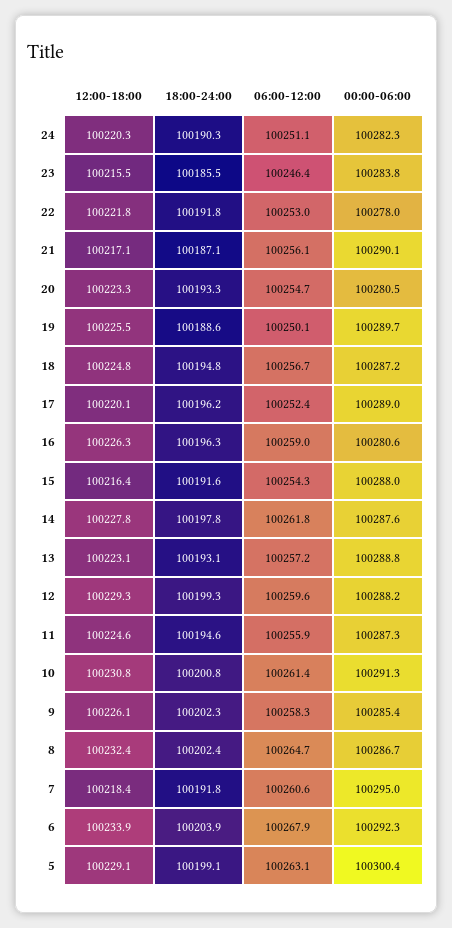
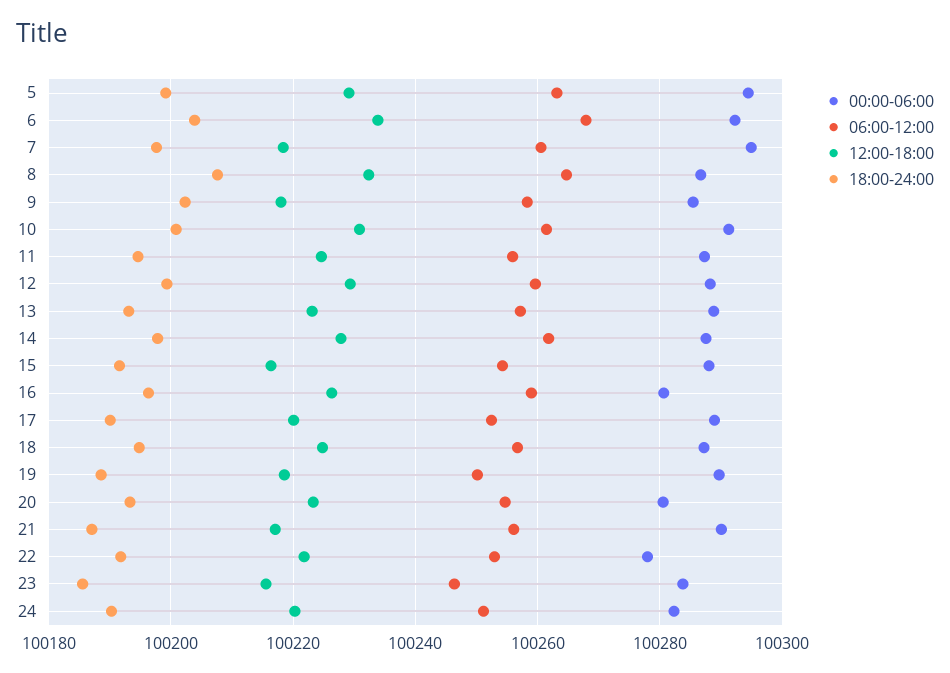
12:00-18:00, 19: 100225.5 -> 100218
18:00-24:00, 17: 100196.2 -> 100190
12:00-18:00, 9: 100226.1 -> 100218
18:00-24:00, 8: 100202.4 -> 100208
18:00-24:00, 7: 100191.8 -> 100198
00:00-06:00, 5: 100300.4 -> 100294

